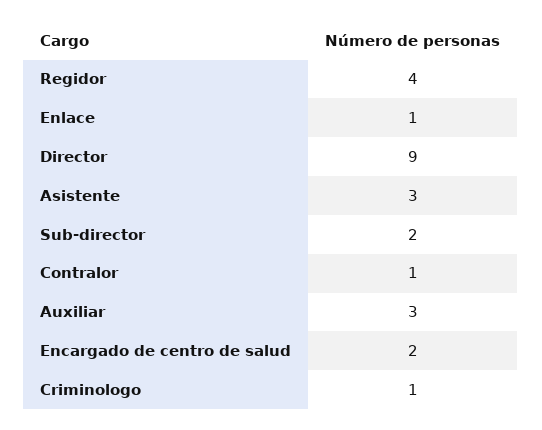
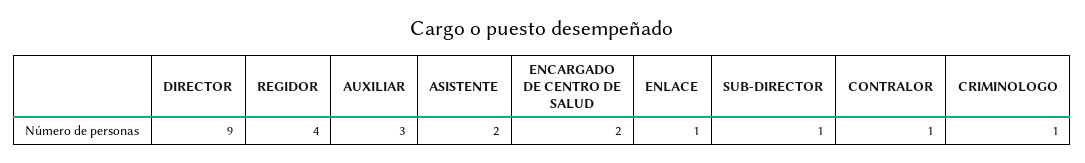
Asistente: 3 -> 2
Sub-director: 2 -> 1

